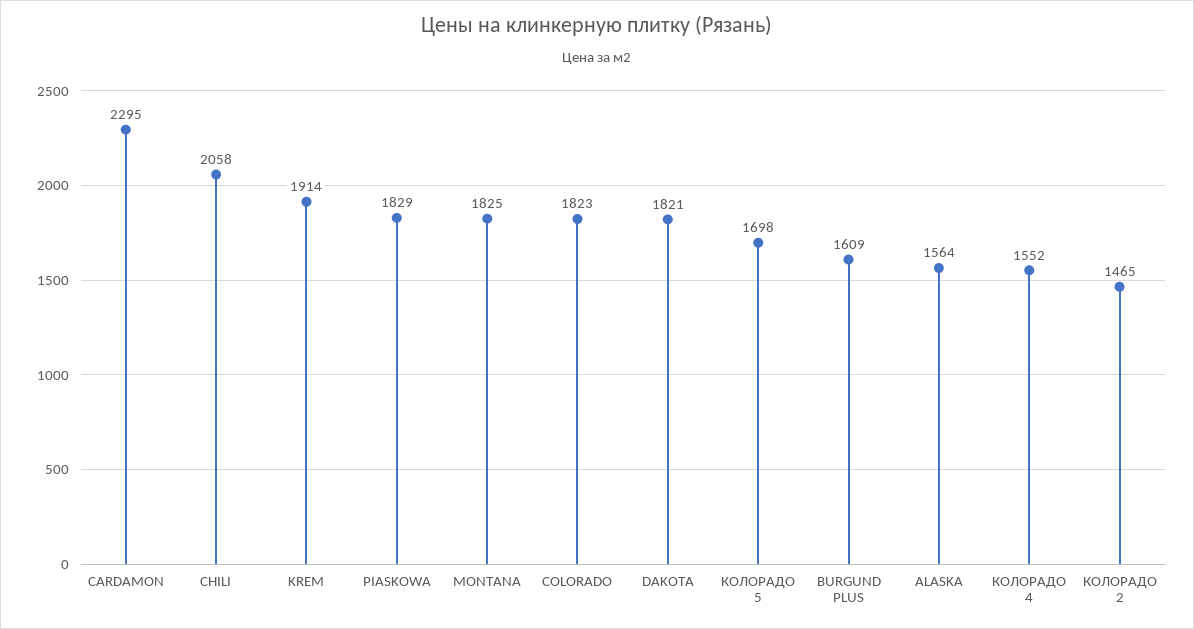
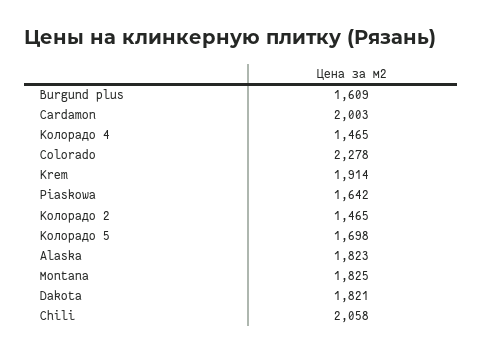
CARDAMON: 2295 -> 2003
PIASKOWA: 1829 -> 1642
COLORADO: 1823 -> 2278
ALASKA: 1564 -> 1823
КОЛОРАДО 4: 1552 -> 1465

